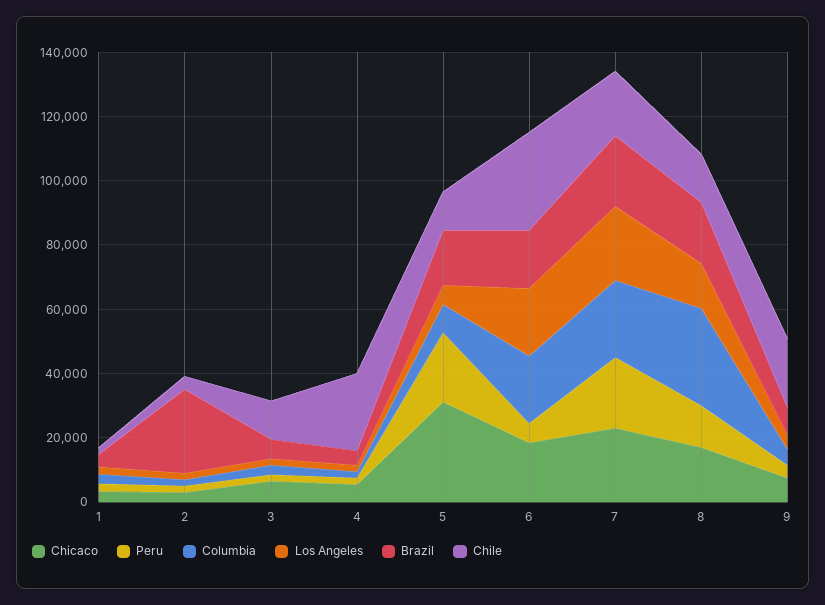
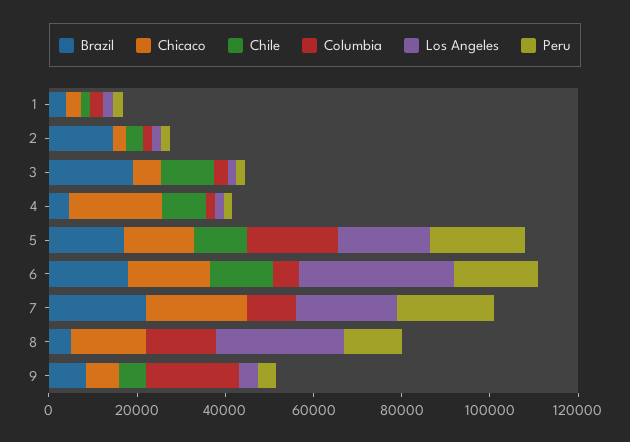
Brazil, 2: 25000 -> 15000
Brazil, 3: 5000 -> 20000
Chicaco, 4: 5000 -> 20000
Chile, 4: 25000 -> 10000
Chicaco, 5: 30000 -> 15000
Columbia, 5: 10000 -> 20000
Los Angeles, 5: 5000 -> 20000
Peru, 6: 5000 -> 20000
Columbia, 6: 20000 -> 5000
Los Angeles, 6: 20000 -> 35000
Chile, 6: 30000 -> 15000
Columbia, 7: 25000 -> 10000
Chile, 7: 20000 -> 0
Columbia, 8: 30000 -> 15000
Los Angeles, 8: 15000 -> 30000
Brazil, 8: 20000 -> 5000
Chile, 8: 15000 -> 0
Columbia, 9: 5000 -> 20000
Chile, 9: 20000 -> 5000

